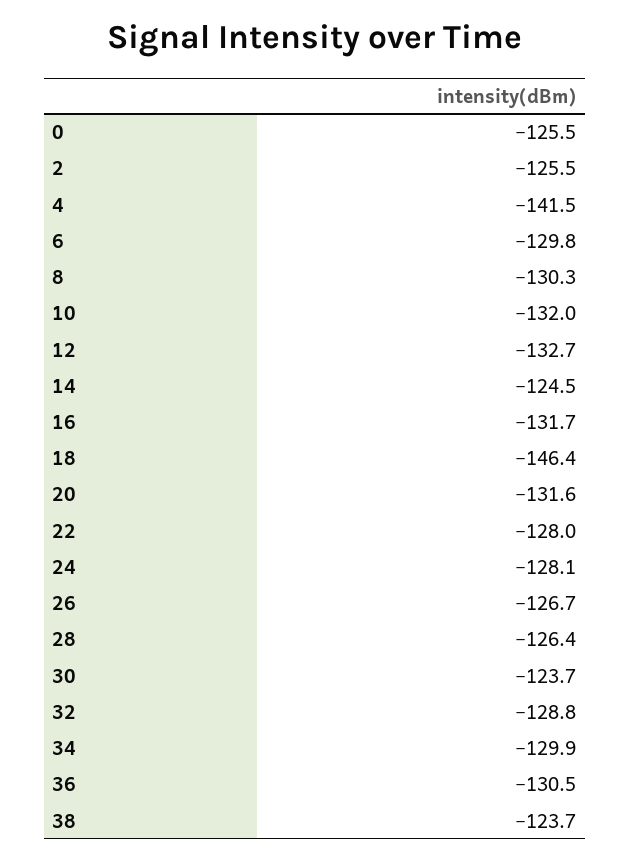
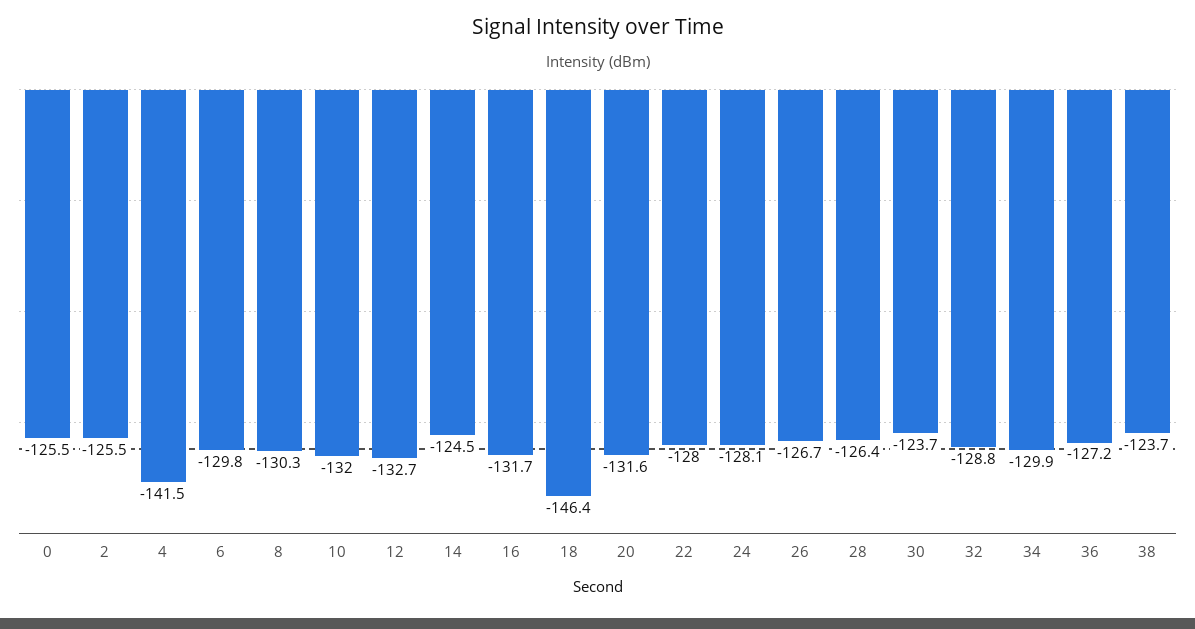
36: -130.5 -> -127.2

